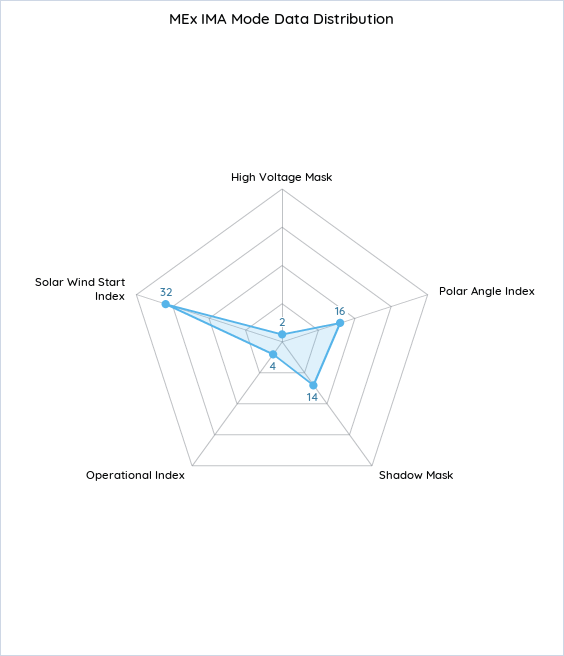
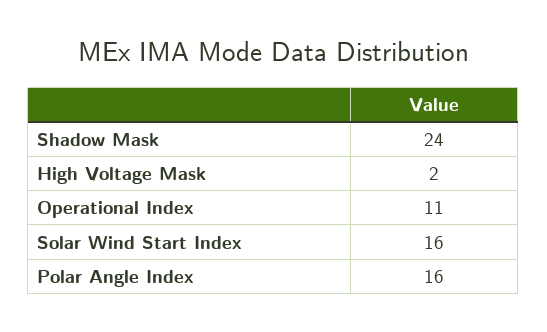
Shadow Mask: 14 -> 24
Operational Index: 4 -> 11
Solar Wind Start Index: 32 -> 16

